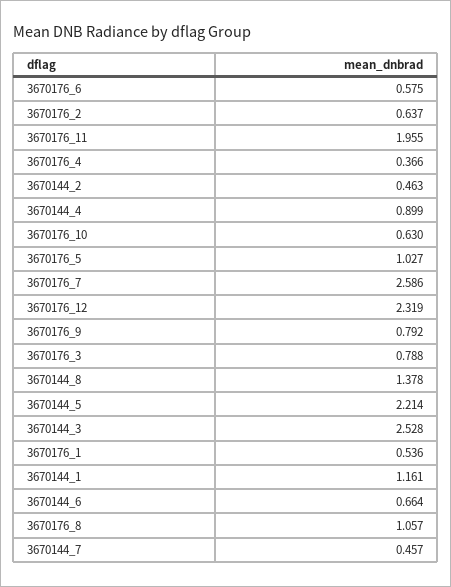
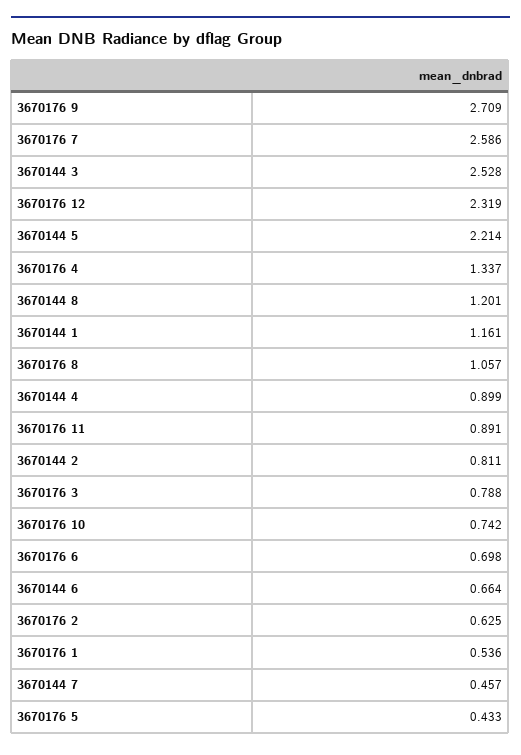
3670176_6: 0.575 -> 0.698
3670176_2: 0.637 -> 0.625
3670176_11: 1.955 -> 0.891
3670176_4: 0.366 -> 1.337
3670144_2: 0.463 -> 0.811
3670176_10: 0.63 -> 0.742
3670176_5: 1.027 -> 0.433
3670176_9: 0.792 -> 2.709
3670144_8: 1.378 -> 1.201

